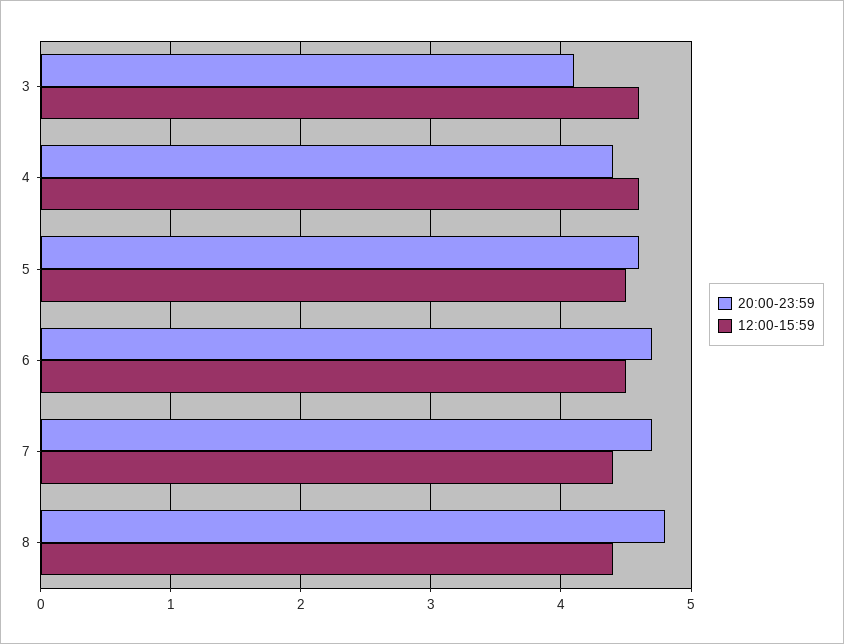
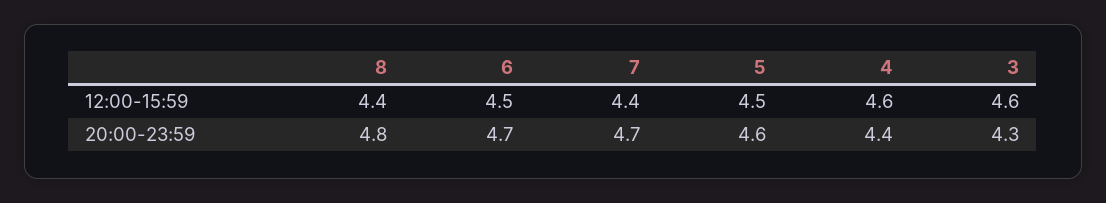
20:00-23:59, 3: 4.1 -> 4.3

